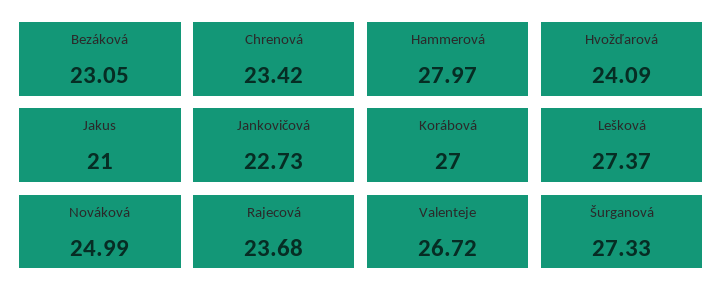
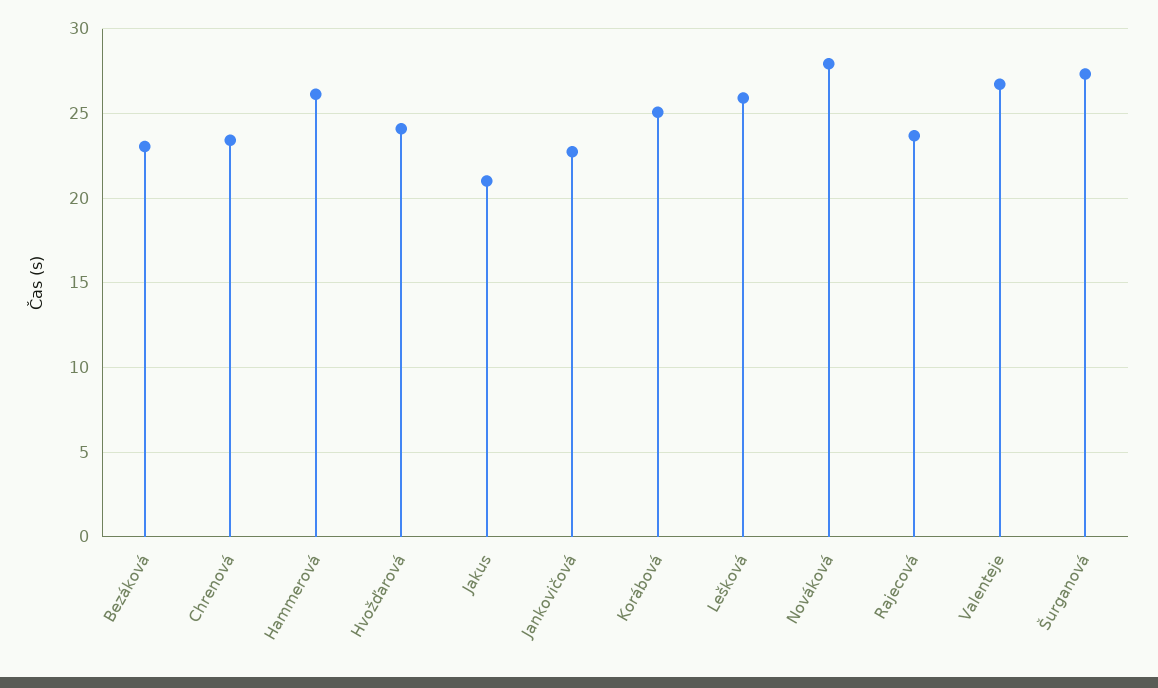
Hammerová: 27.97 -> 26
Korábová: 27 -> 25
Lešková: 27.37 -> 26
Nováková: 24.99 -> 28

